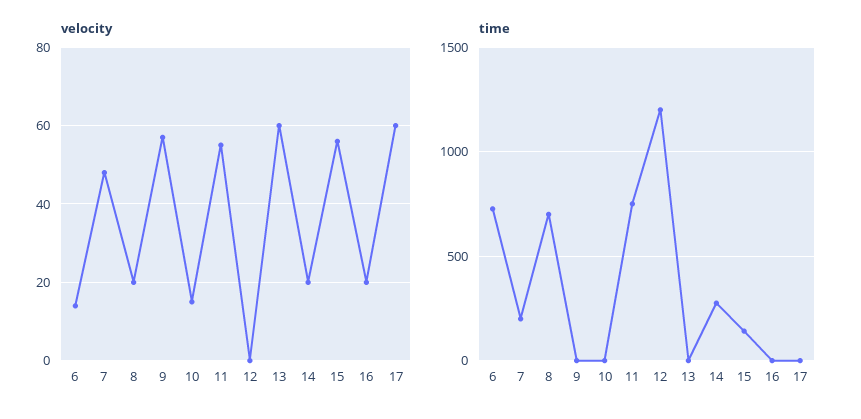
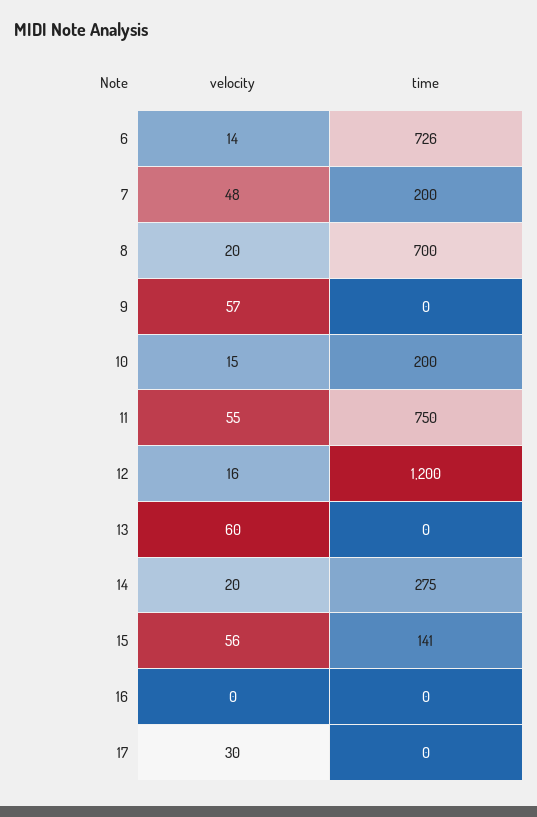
velocity, 12: 0 -> 16
velocity, 16: 20 -> 0
velocity, 17: 60 -> 30
time, 10: 0 -> 200

